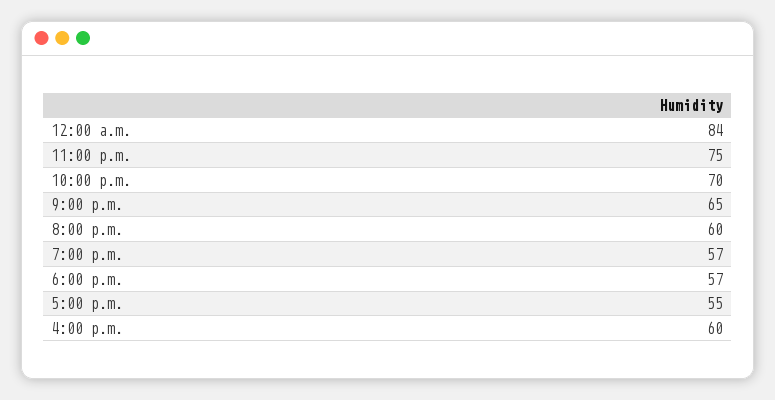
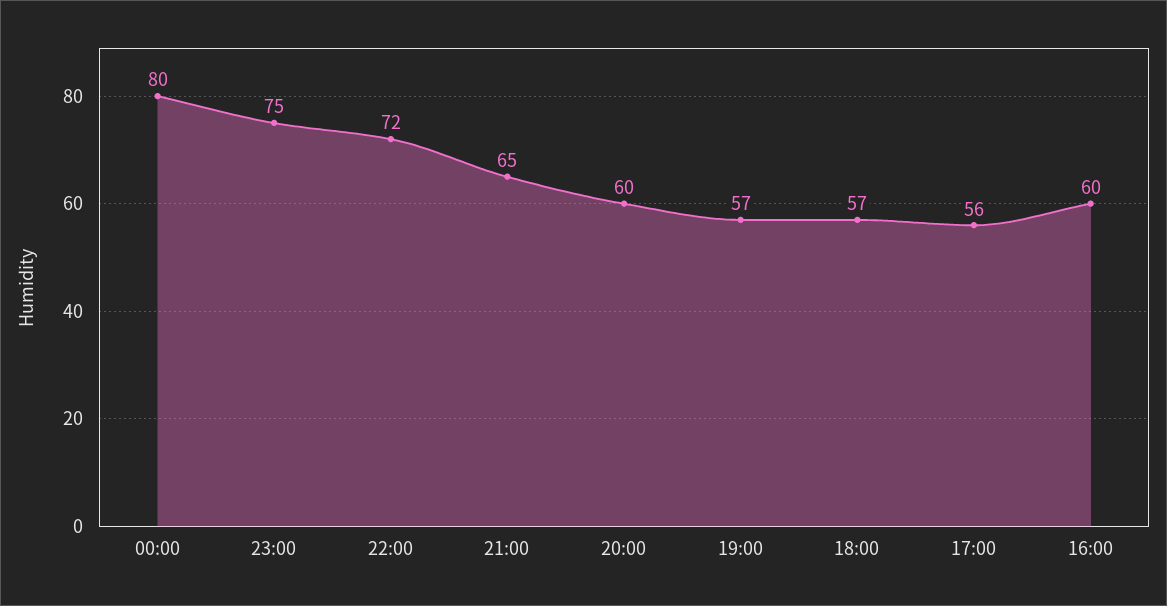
12:00 a.m.: 84 -> 80
10:00 p.m.: 70 -> 72
5:00 p.m.: 55 -> 56

